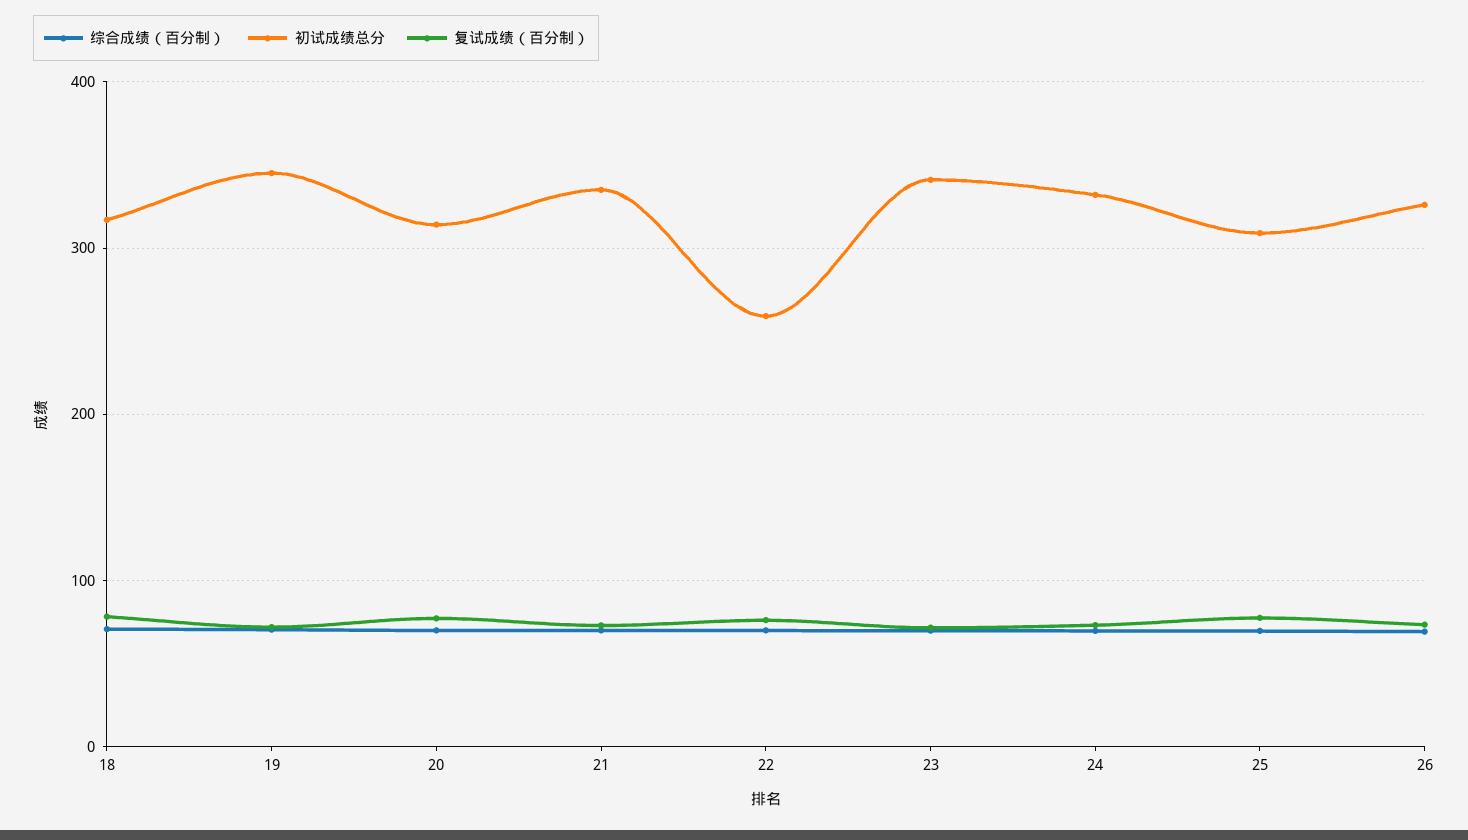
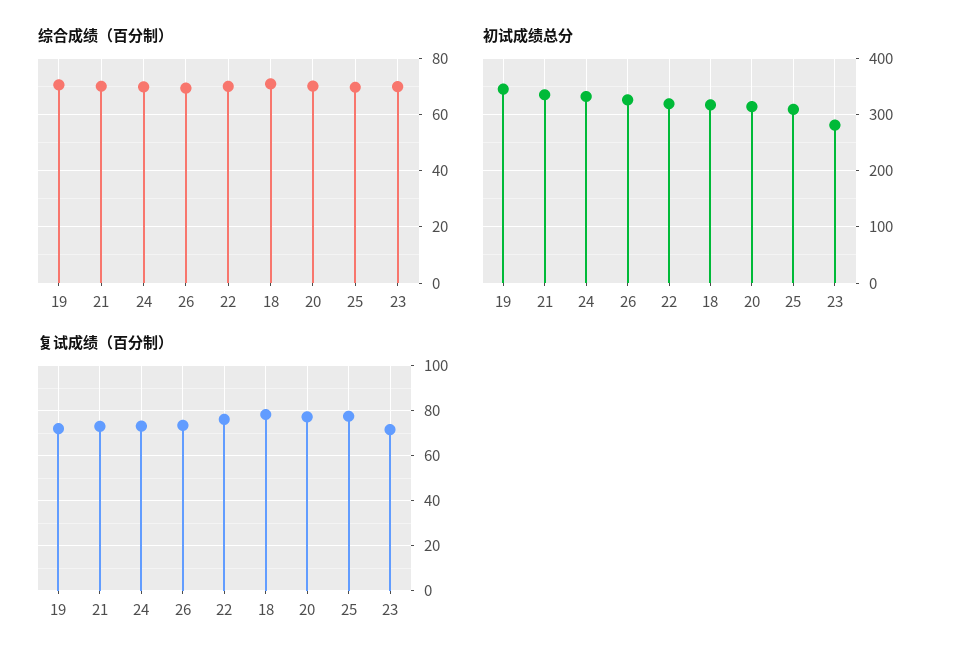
初试成绩总分, 22: 260 -> 320
初试成绩总分, 23: 340 -> 280

